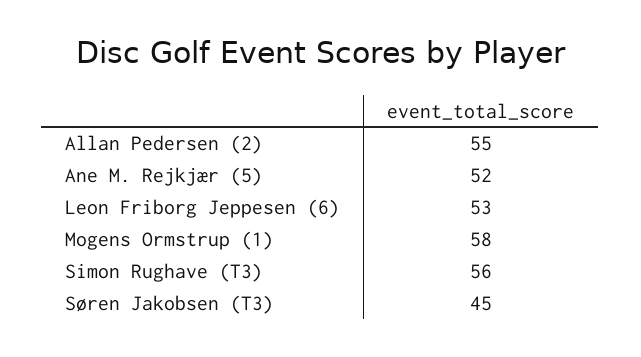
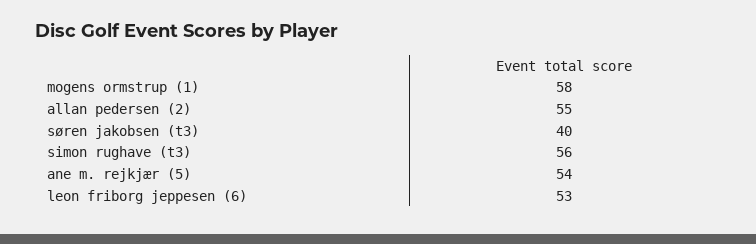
Ane M. Rejkjær (5): 52 -> 54
Søren Jakobsen (T3): 45 -> 40

